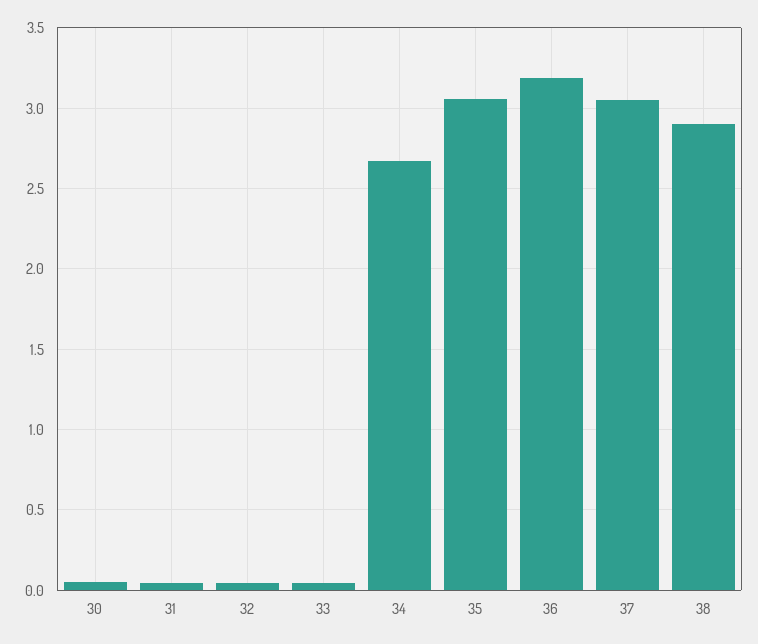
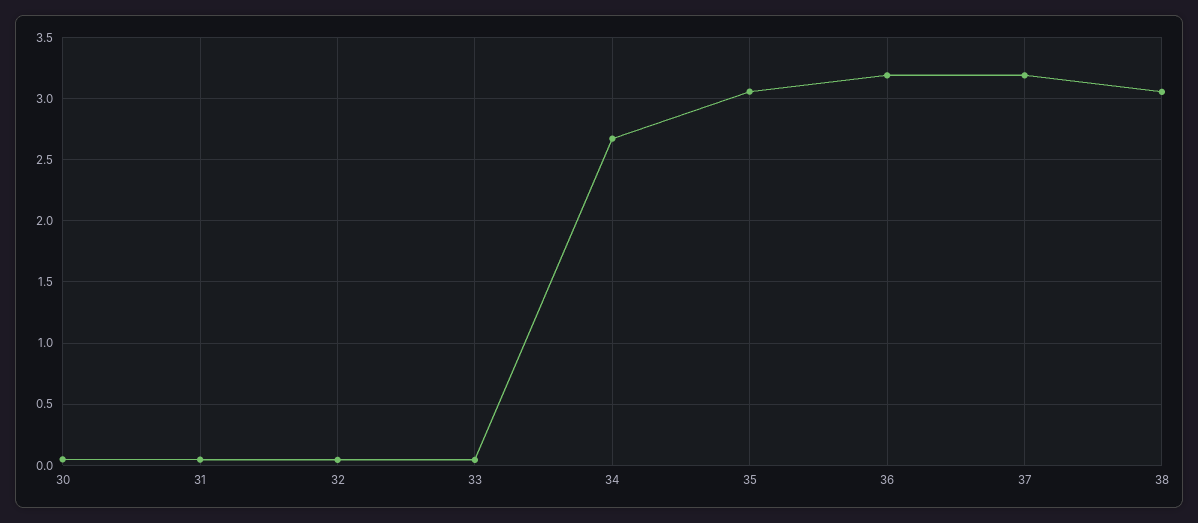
37: 3.05 -> 3.2
38: 2.9 -> 3.05

